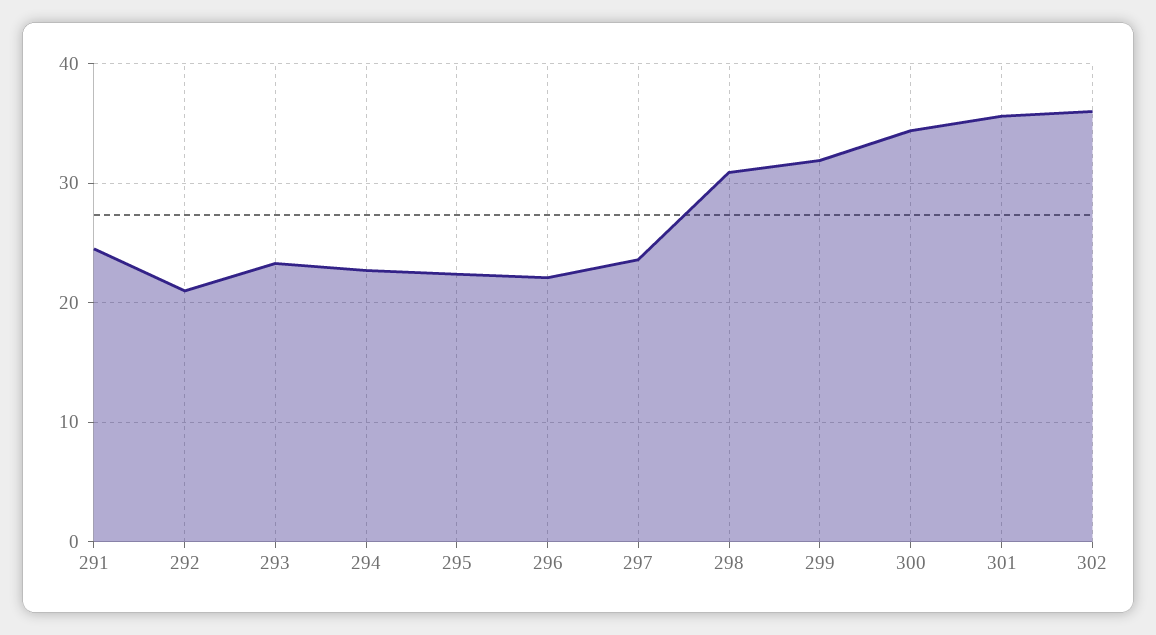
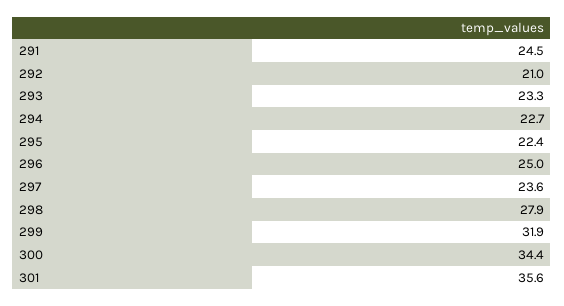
296: 22 -> 25
298: 31 -> 27.9
302: 36 -> none

